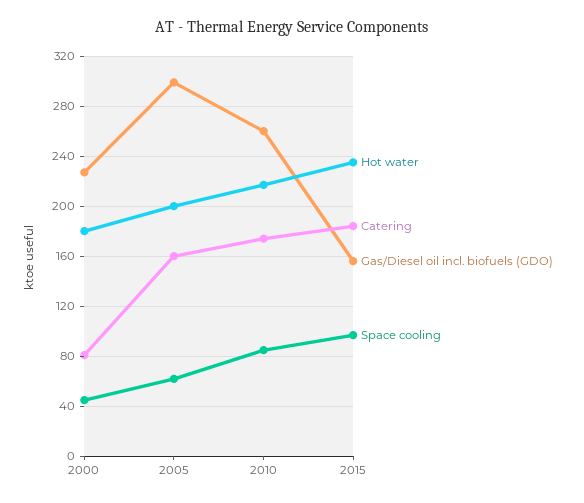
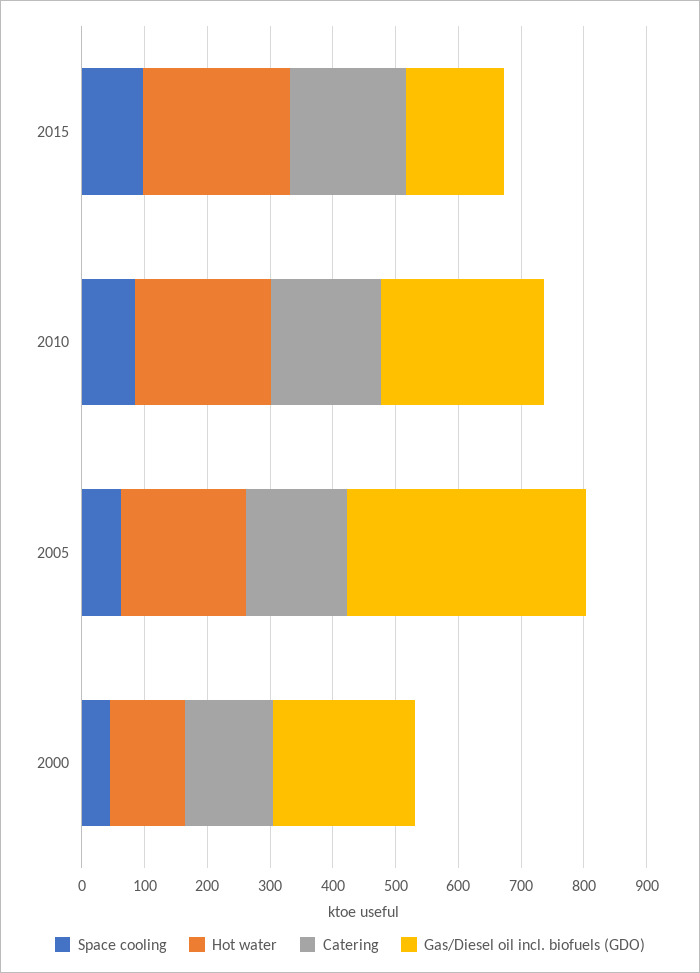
Hot water, 2000: 180 -> 120
Catering, 2000: 80 -> 140
Gas/Diesel oil incl. biofuels (GDO), 2005: 300 -> 380

